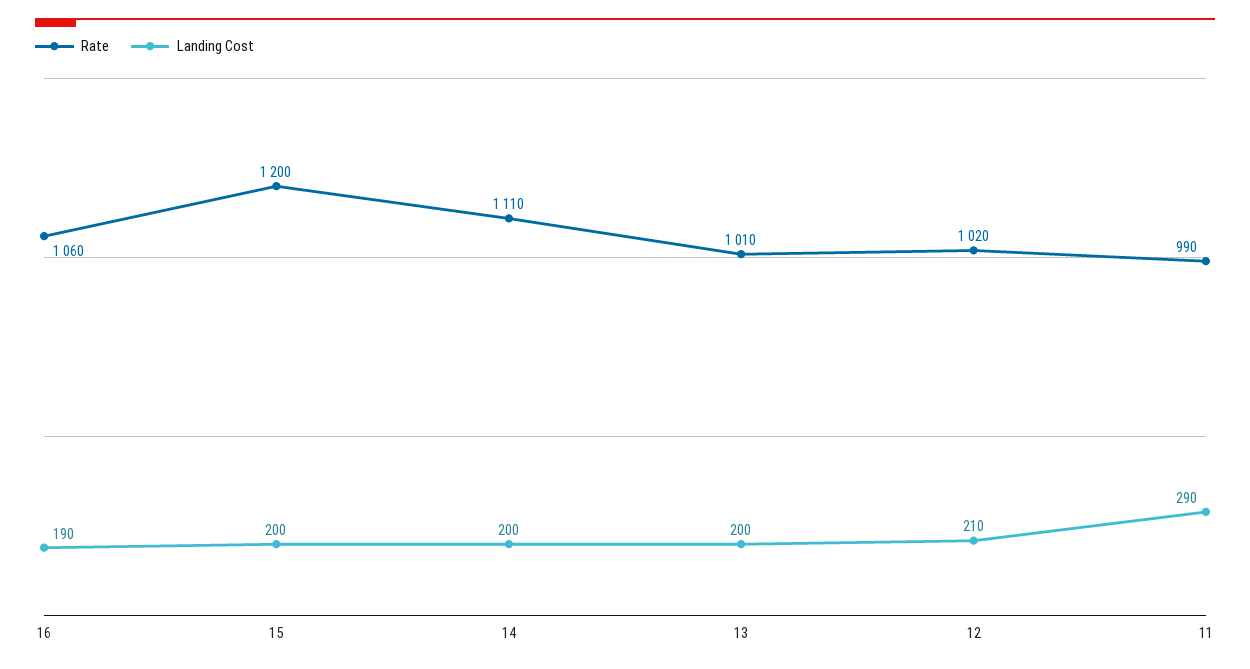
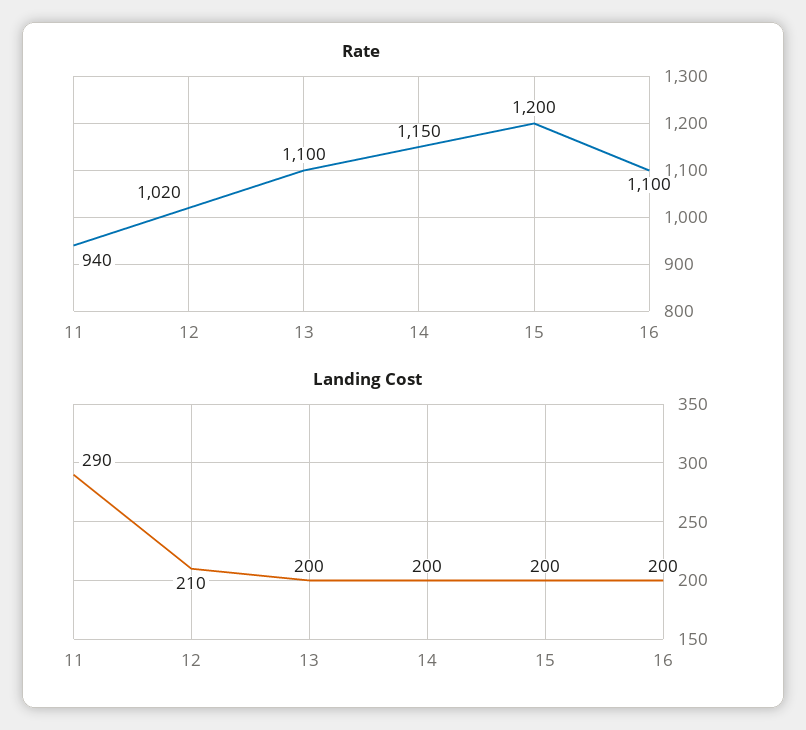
Rate, 16: 1060 -> 1100
Landing Cost, 16: 190 -> 200
Rate, 14: 1110 -> 1150
Rate, 13: 1010 -> 1100
Rate, 11: 990 -> 940

